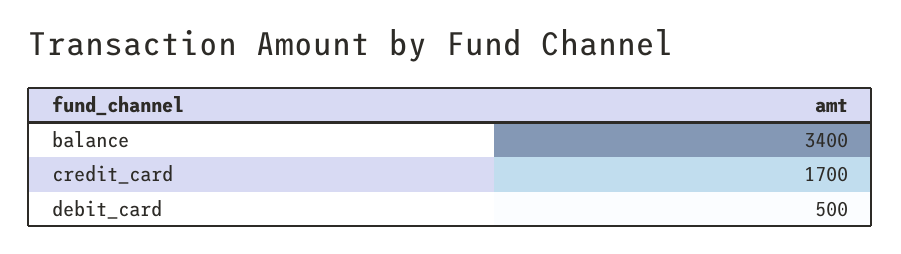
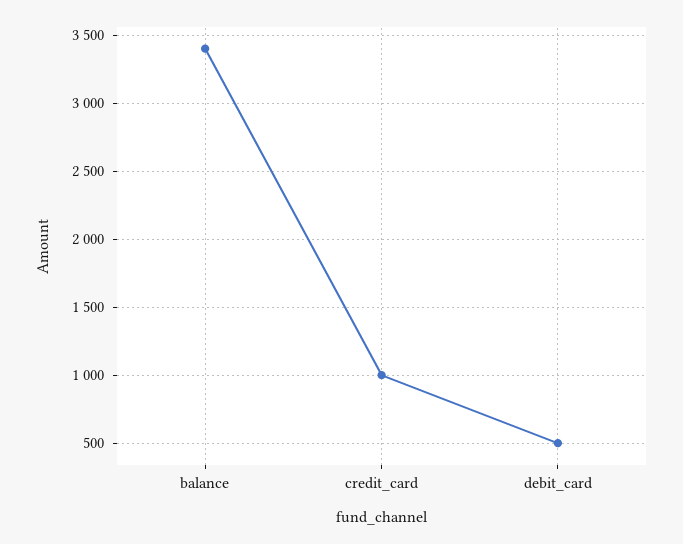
credit_card: 1700 -> 1000

